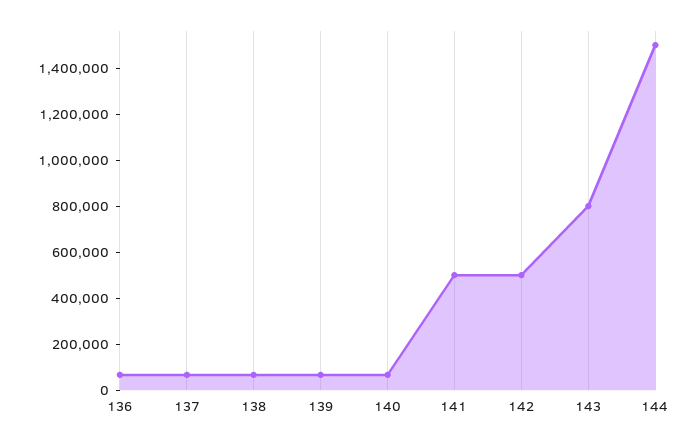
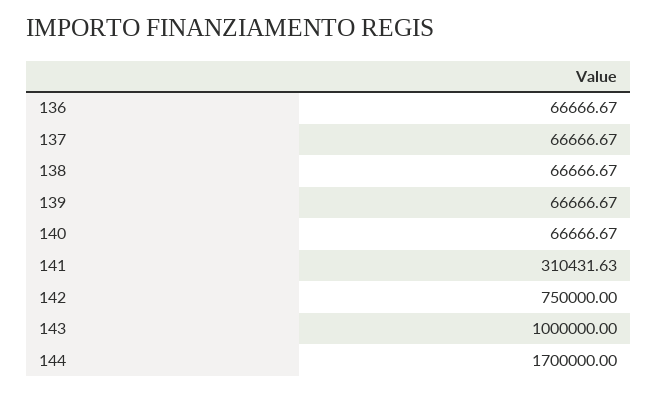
141: 500000 -> 310431.63
142: 500000 -> 750000
143: 800000 -> 1000000
144: 1500000 -> 1700000

